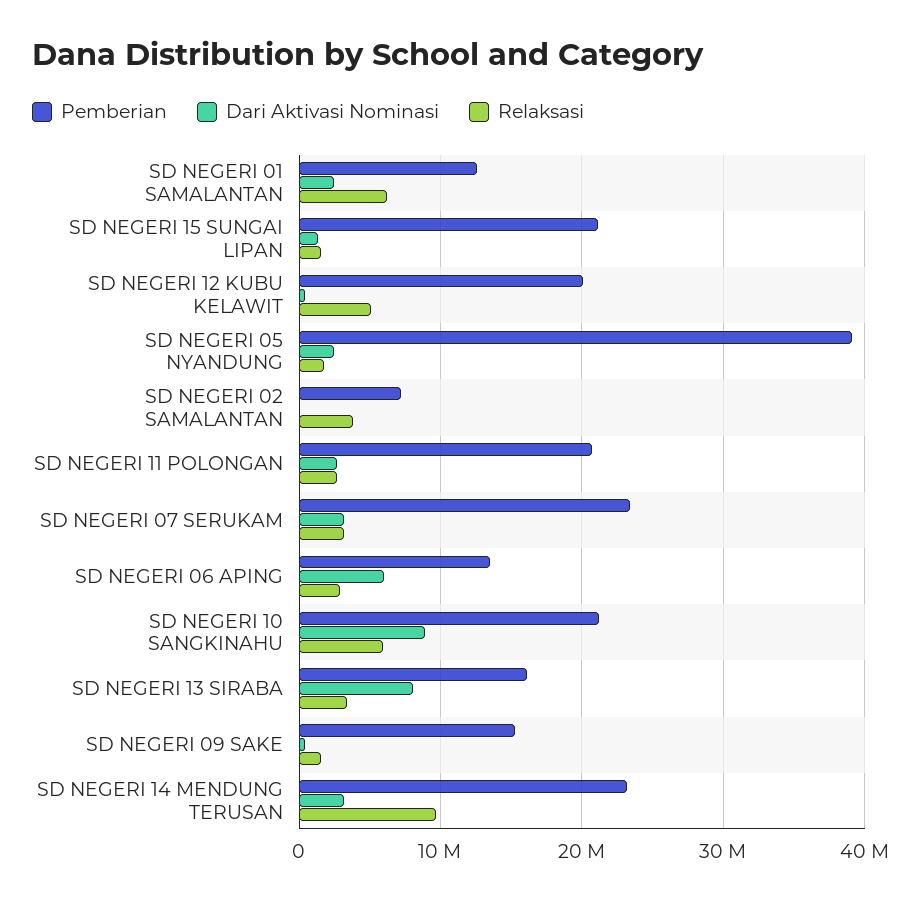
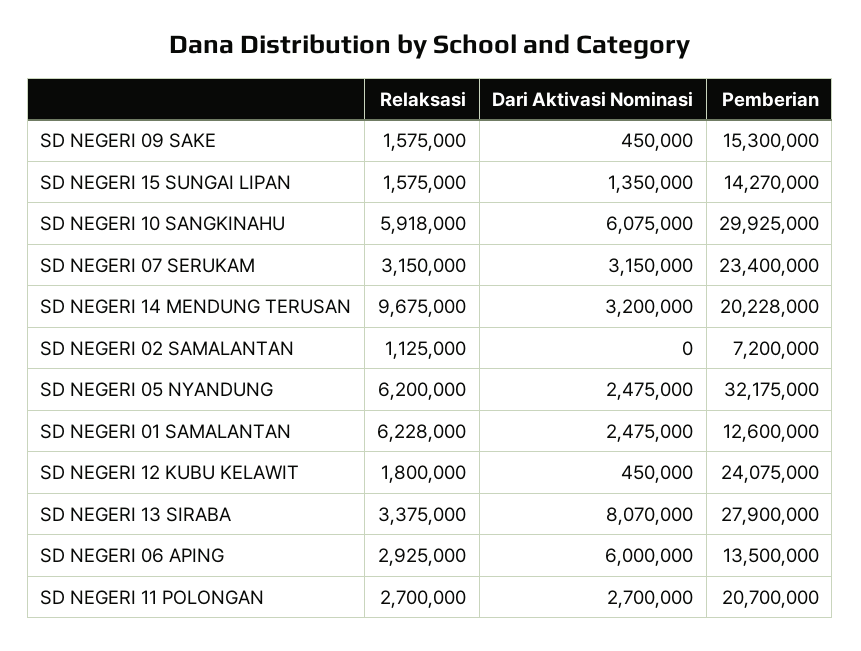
Pemberian, SD NEGERI 15 SUNGAI LIPAN: 21000000 -> 14270000
Pemberian, SD NEGERI 12 KUBU KELAWIT: 20000000 -> 24075000
Relaksasi, SD NEGERI 12 KUBU KELAWIT: 5000000 -> 1800000
Pemberian, SD NEGERI 05 NYANDUNG: 39000000 -> 32175000
Relaksasi, SD NEGERI 05 NYANDUNG: 2000000 -> 6200000
Relaksasi, SD NEGERI 02 SAMALANTAN: 4000000 -> 1125000
Pemberian, SD NEGERI 10 SANGKINAHU: 21000000 -> 29925000
Dari Aktivasi Nominasi, SD NEGERI 10 SANGKINAHU: 9000000 -> 6075000
Pemberian, SD NEGERI 13 SIRABA: 16000000 -> 27900000
Pemberian, SD NEGERI 14 MENDUNG TERUSAN: 23000000 -> 20228000

